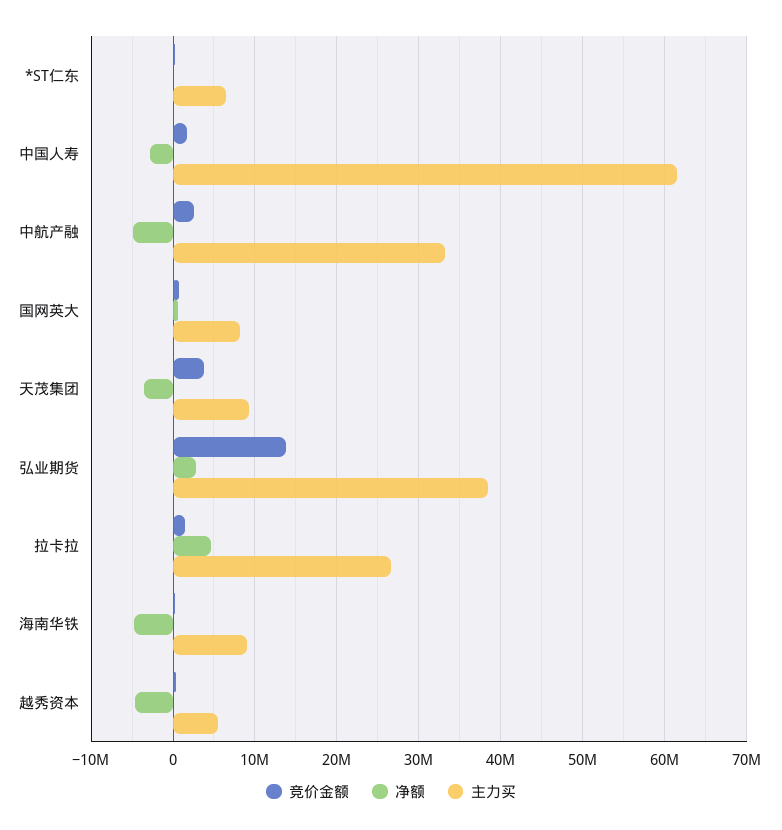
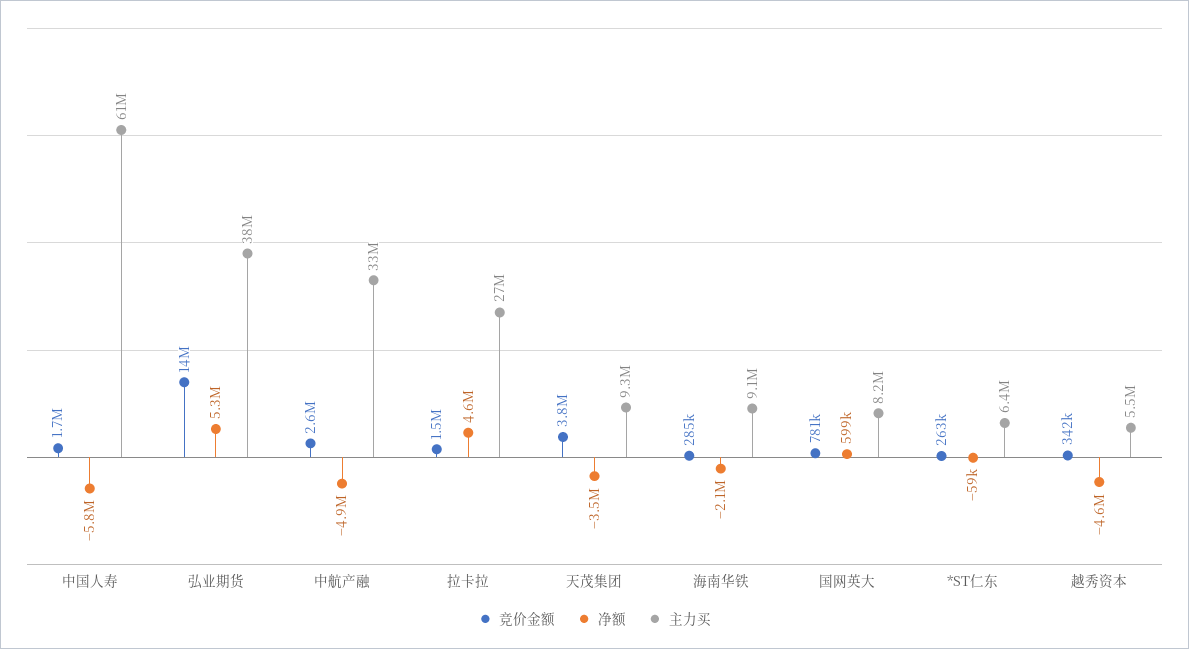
净额, 中国人寿: -3000000 -> -5800000
净额, 弘业期货: 3000000 -> 5300000
净额, 海南华铁: -5000000 -> -2100000

